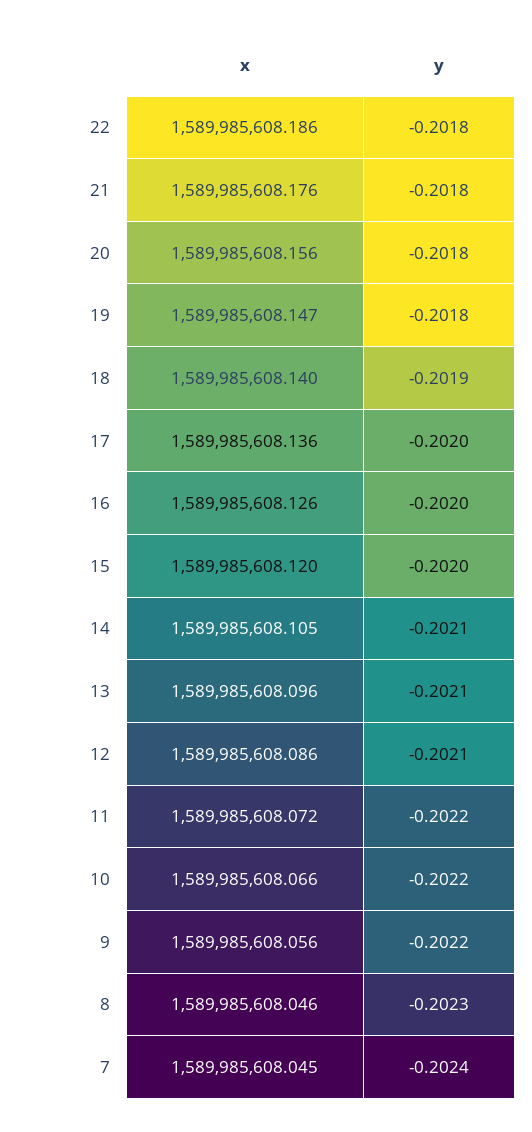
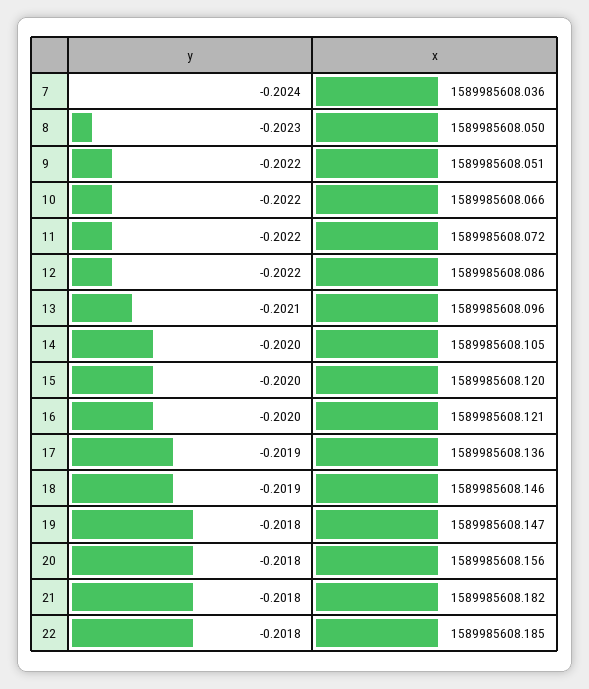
x, 22: 1589985608.186 -> 1589985608.185
x, 21: 1589985608.176 -> 1589985608.182
x, 18: 1589985608.14 -> 1589985608.146
y, 17: -0.202 -> -0.2019
x, 16: 1589985608.126 -> 1589985608.121
y, 14: -0.2021 -> -0.202
y, 12: -0.2021 -> -0.2022
x, 9: 1589985608.056 -> 1589985608.051
x, 8: 1589985608.046 -> 1589985608.05
x, 7: 1589985608.045 -> 1589985608.036

